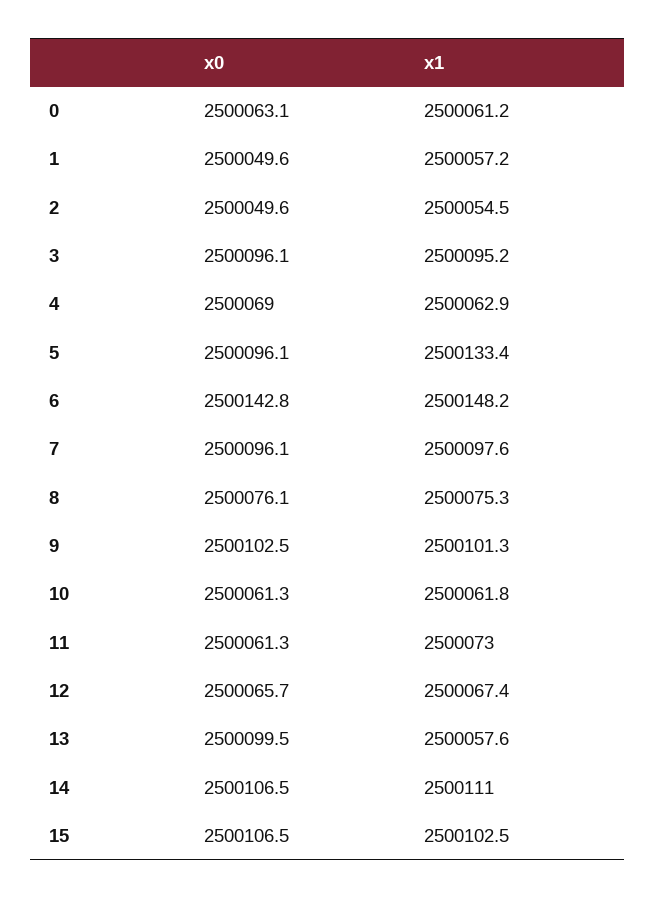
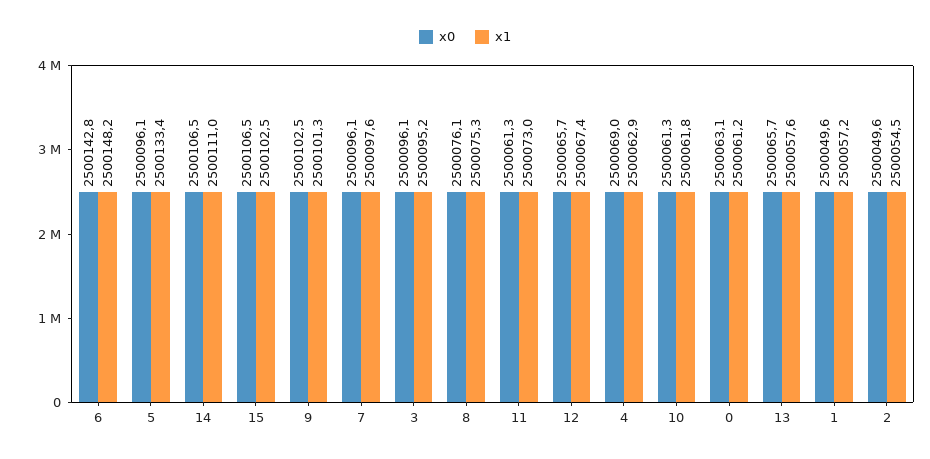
x0, 13: 2500099.5 -> 2500065.7

